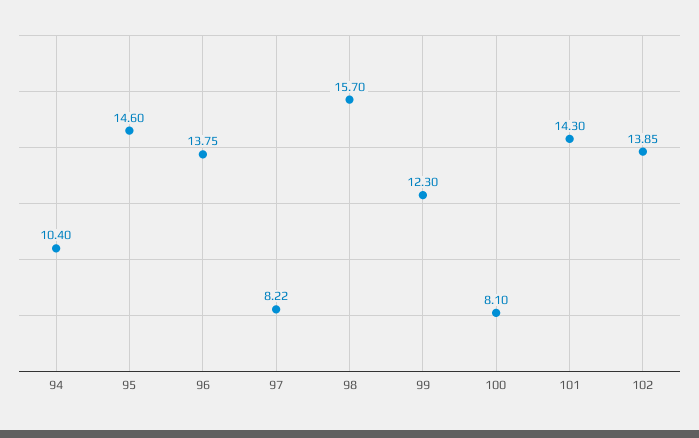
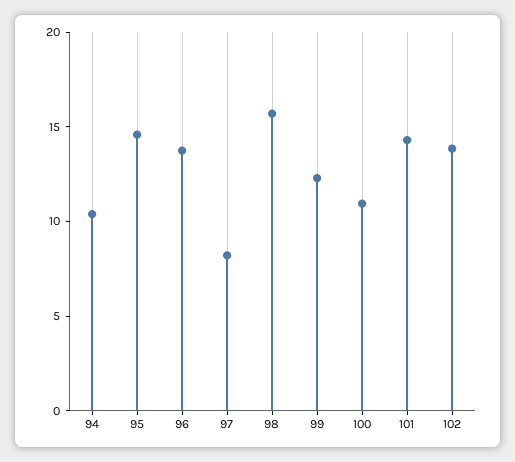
100: 8.1 -> 11

